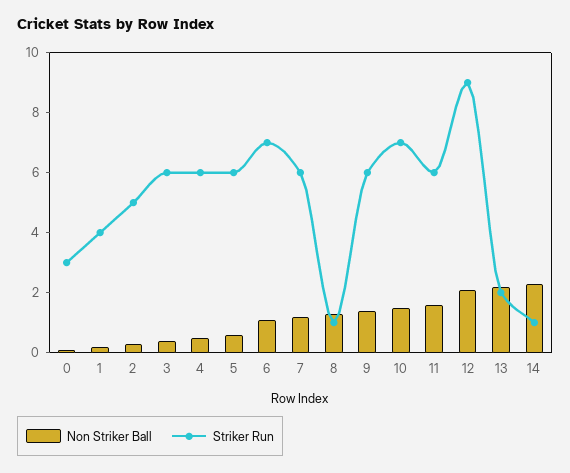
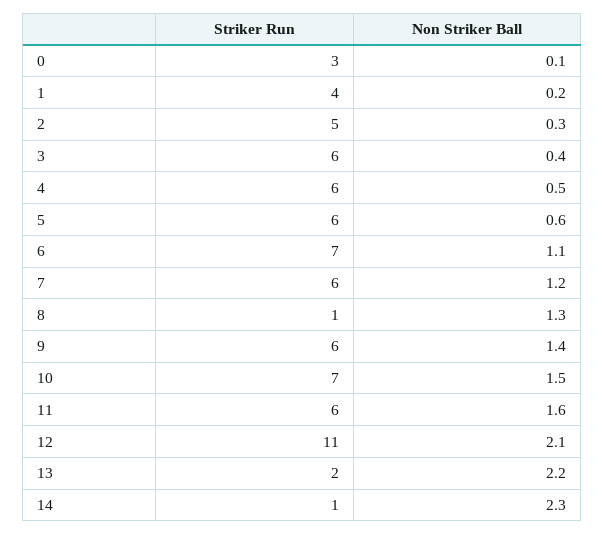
Striker Run, 12: 9 -> 11

